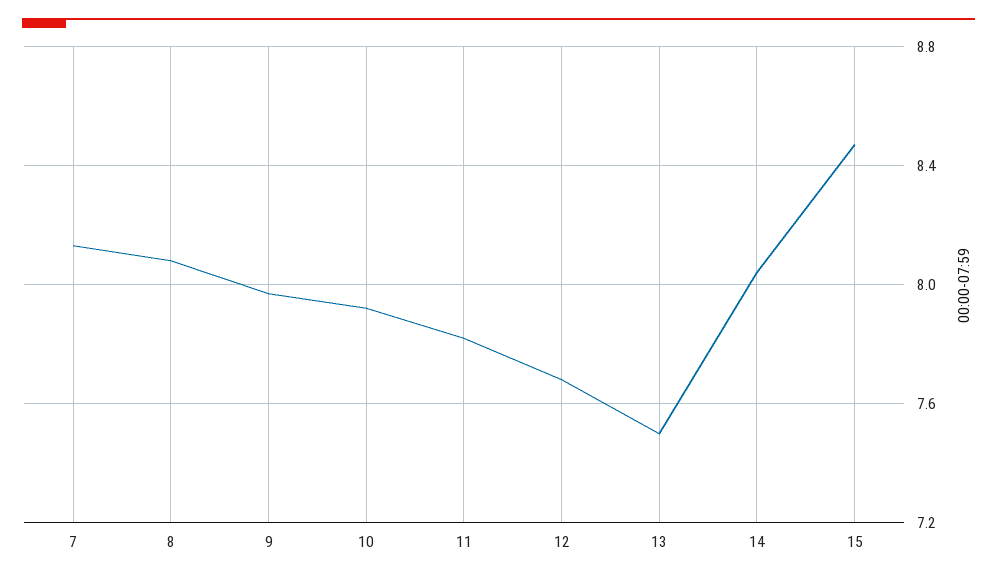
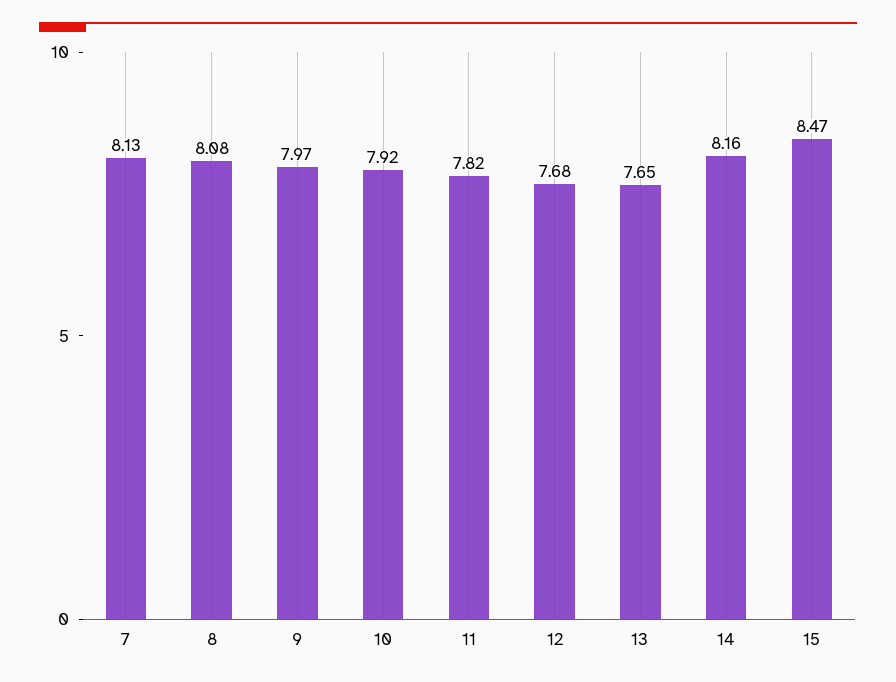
13: 7.5 -> 7.65
14: 8.05 -> 8.16

